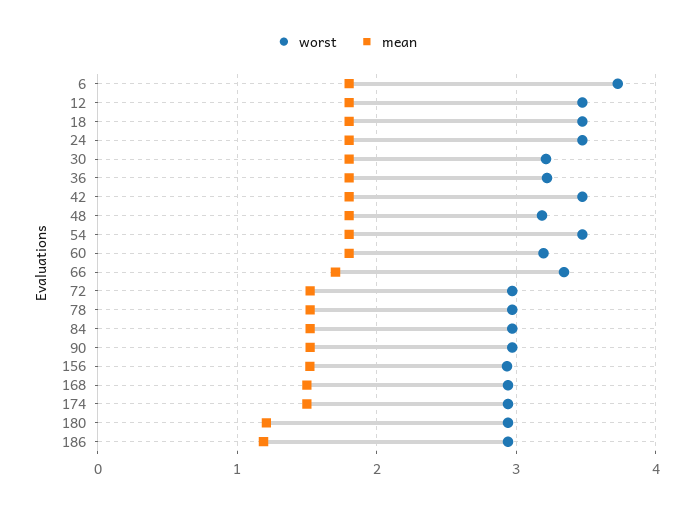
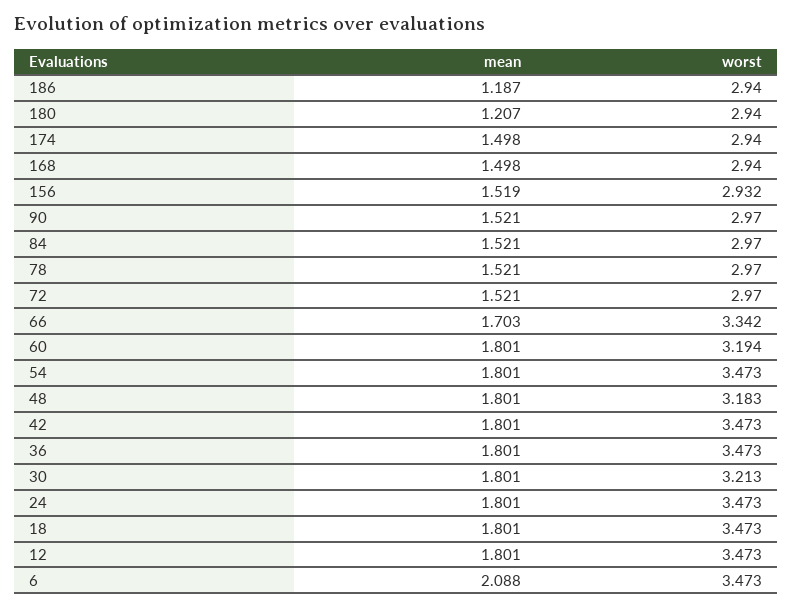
worst, 6: 3.7 -> 3.473
mean, 6: 1.8 -> 2.088
worst, 36: 3.2 -> 3.473

